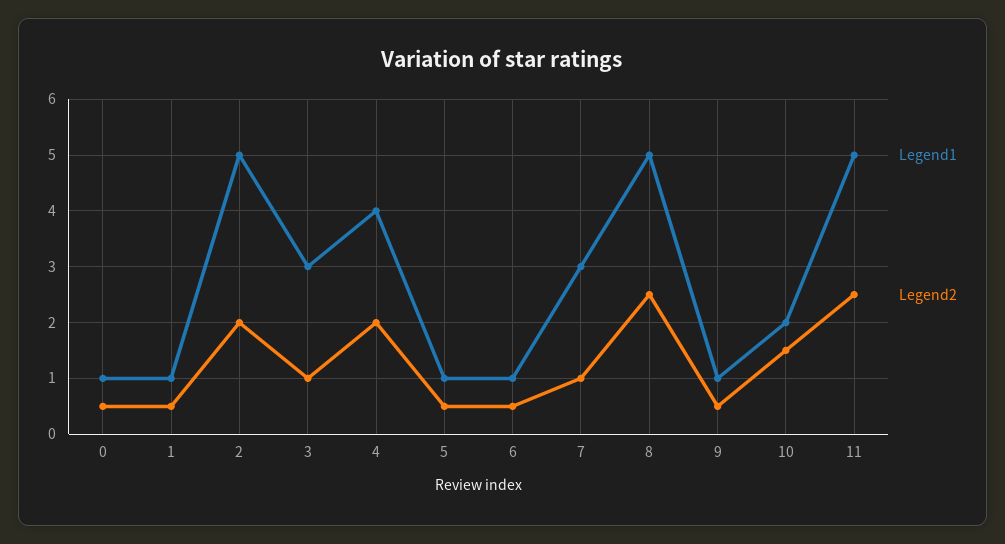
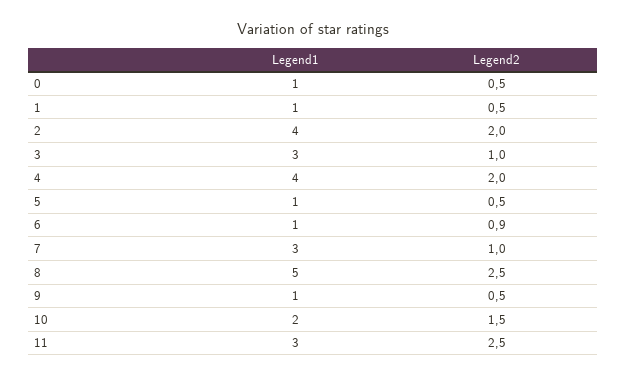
Legend1, 2: 5 -> 4
Legend2, 6: 0.5 -> 0.9
Legend1, 11: 5 -> 3

